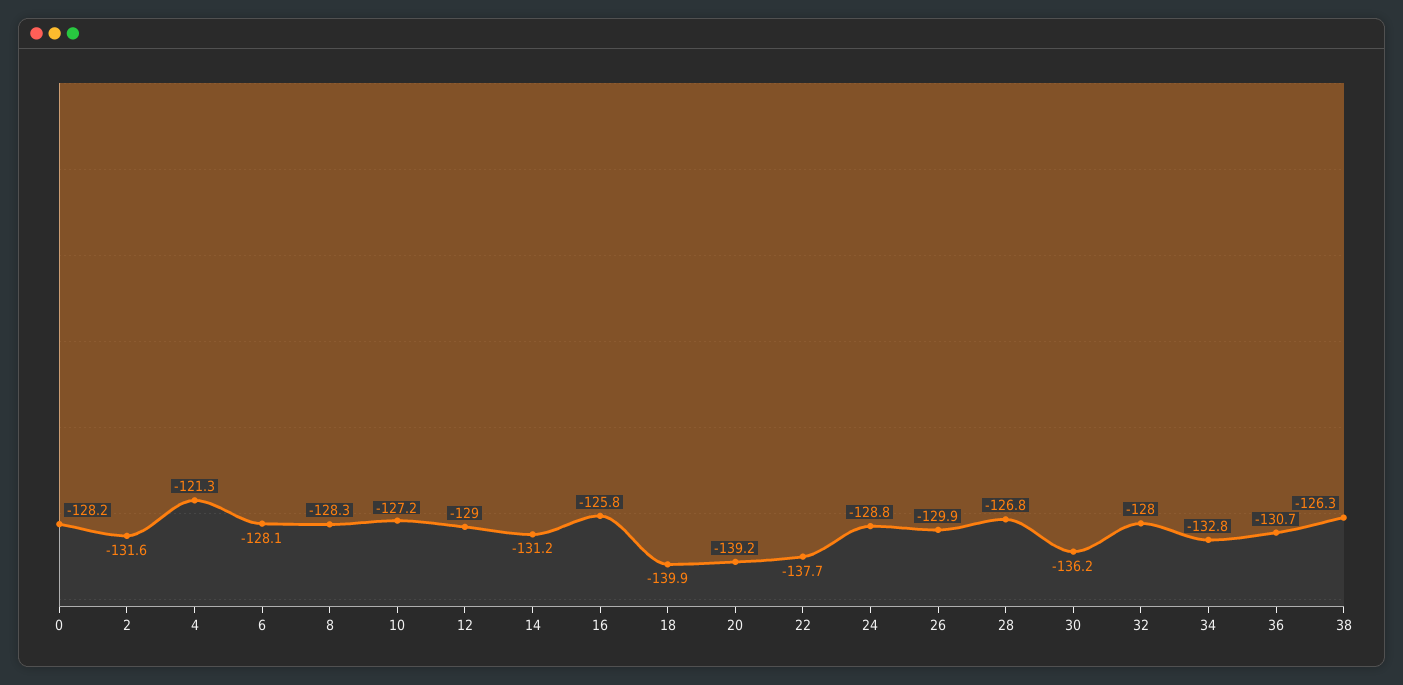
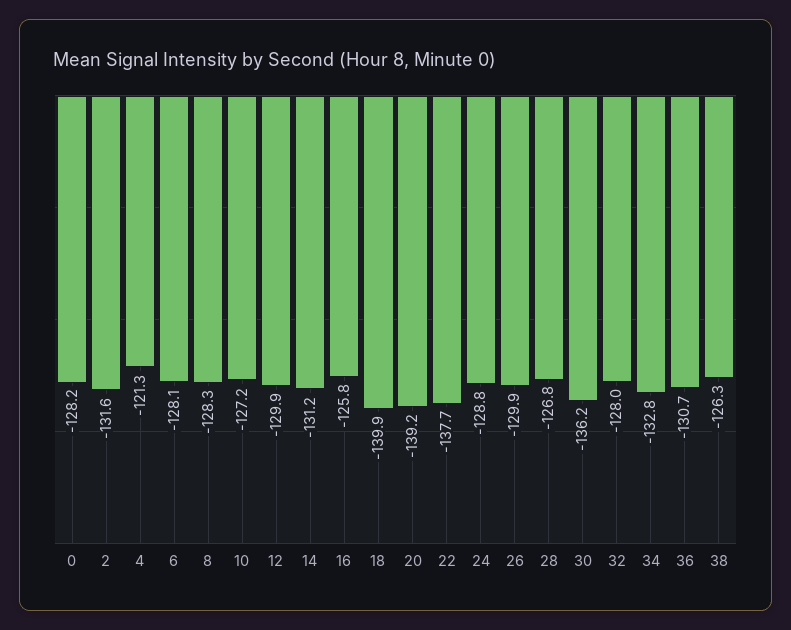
12: -129 -> -129.9

